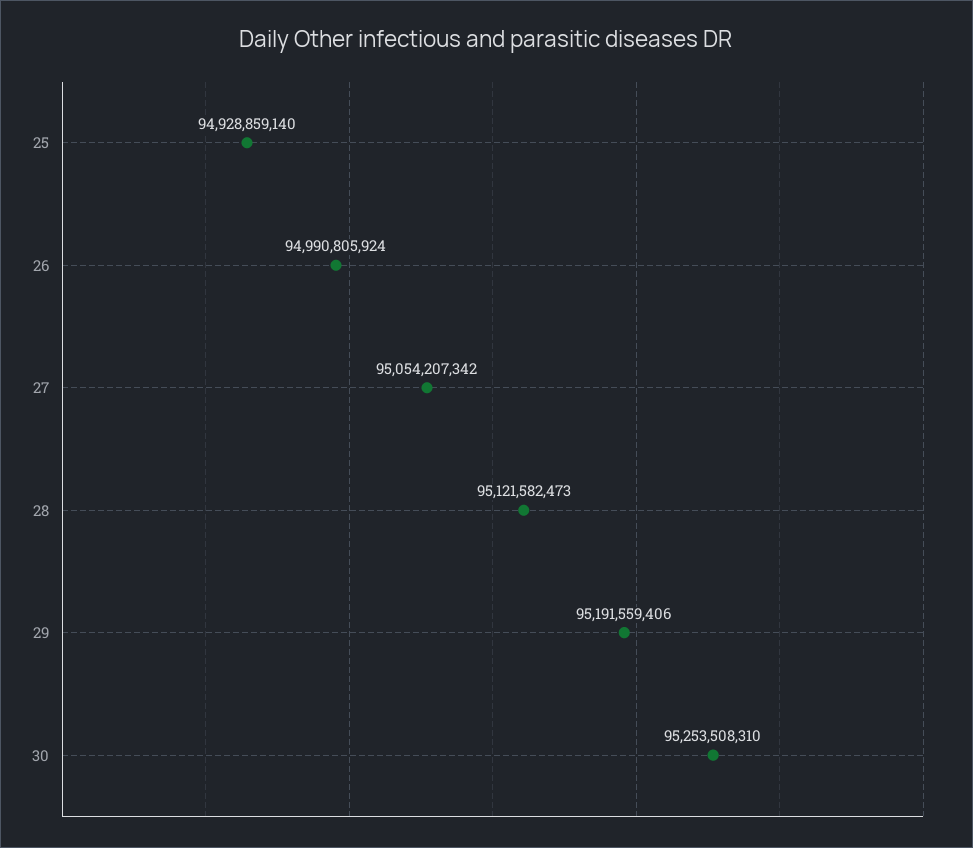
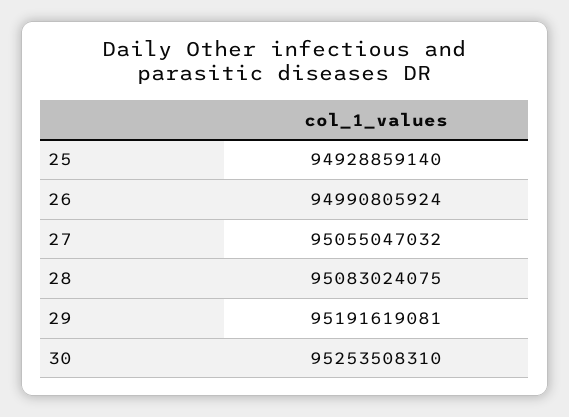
27: 95054207342 -> 95055047032
28: 95121582473 -> 95083024075
29: 95191559406 -> 95191619081

